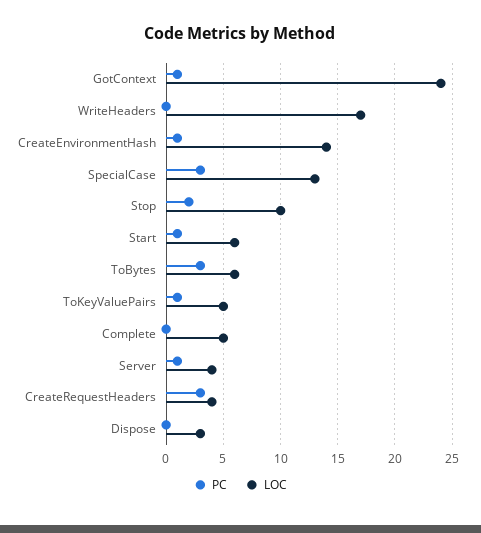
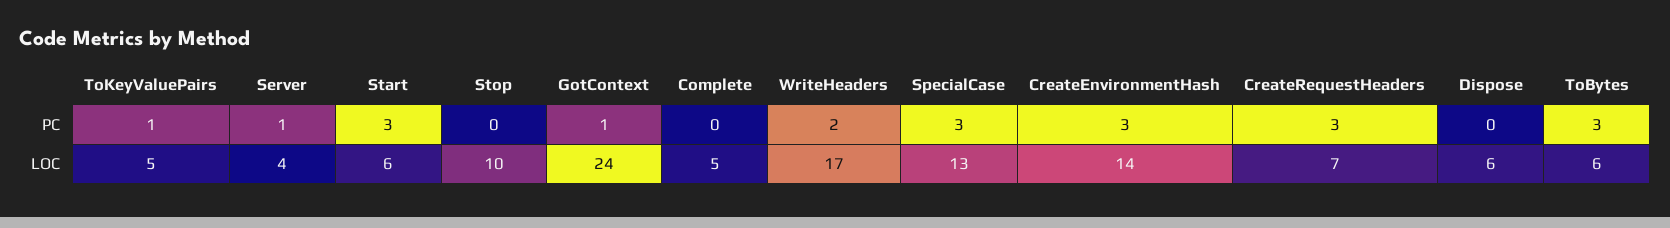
PC, WriteHeaders: 0 -> 2
PC, CreateEnvironmentHash: 1 -> 3
PC, Stop: 2 -> 0
PC, Start: 1 -> 3
LOC, CreateRequestHeaders: 4 -> 7
LOC, Dispose: 3 -> 6

